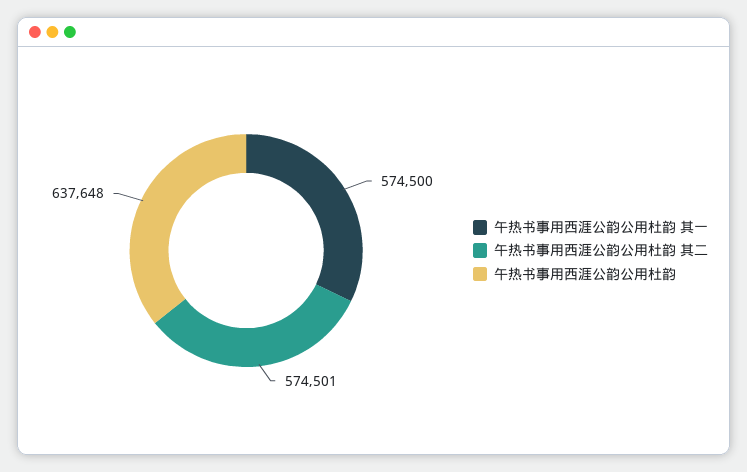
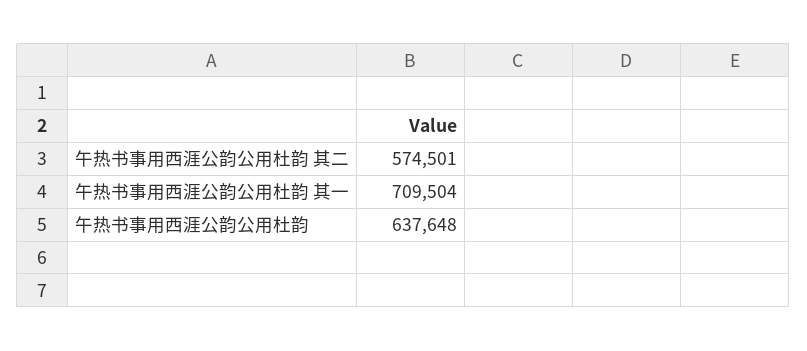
午热书事用西涯公韵公用杜韵 其一: 574500 -> 709504

